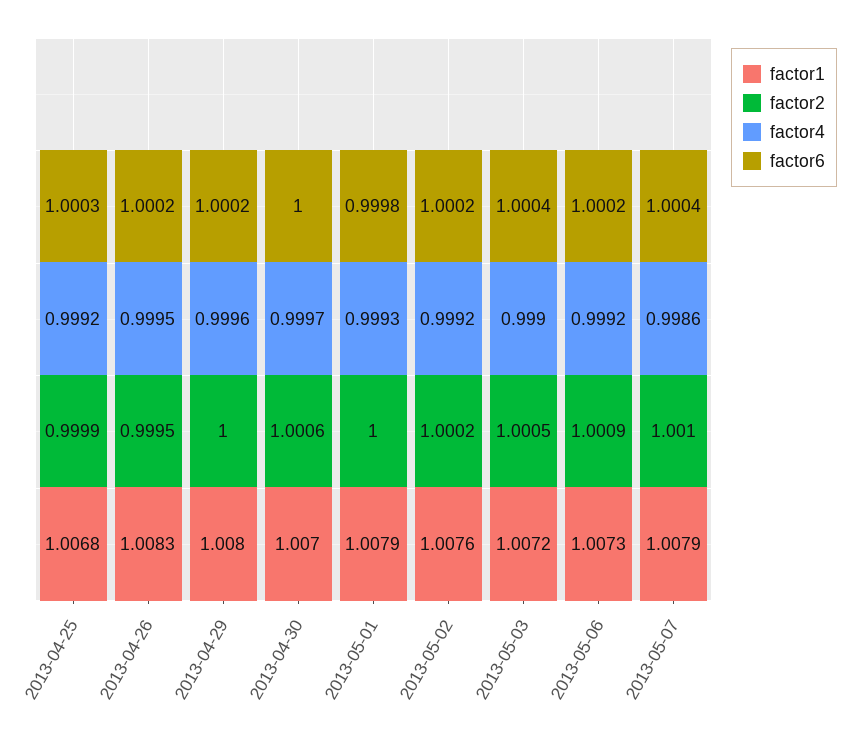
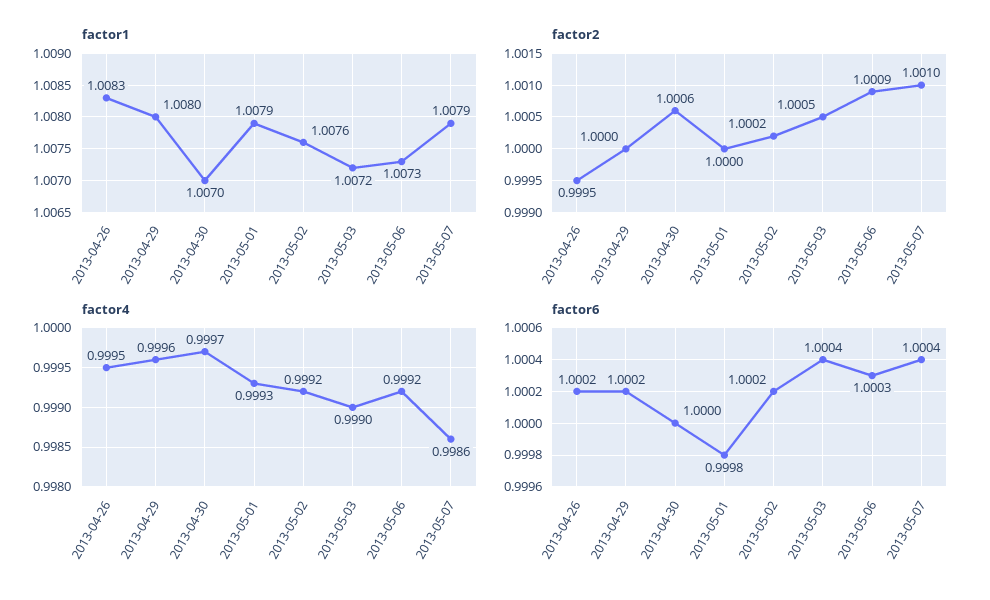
factor1, 2013-04-25: 1.0068 -> none
factor2, 2013-04-25: 0.9999 -> none
factor4, 2013-04-25: 0.9992 -> none
factor6, 2013-04-25: 1.0003 -> none
factor6, 2013-05-06: 1.0002 -> 1.0003

